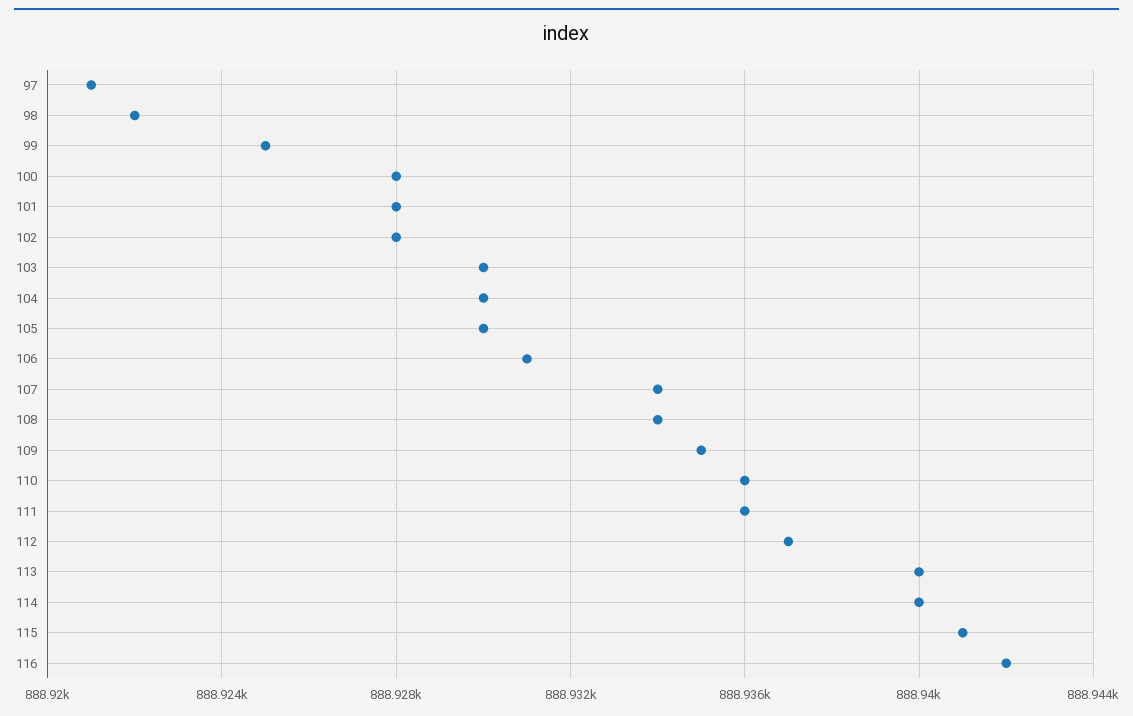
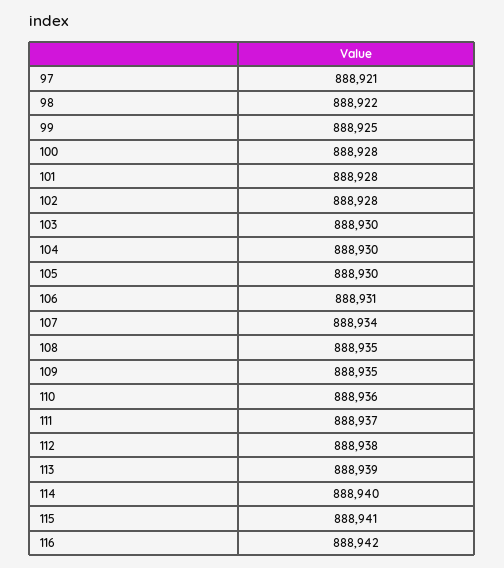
108: 888934 -> 888935
111: 888936 -> 888937
112: 888937 -> 888938
113: 888940 -> 888939

